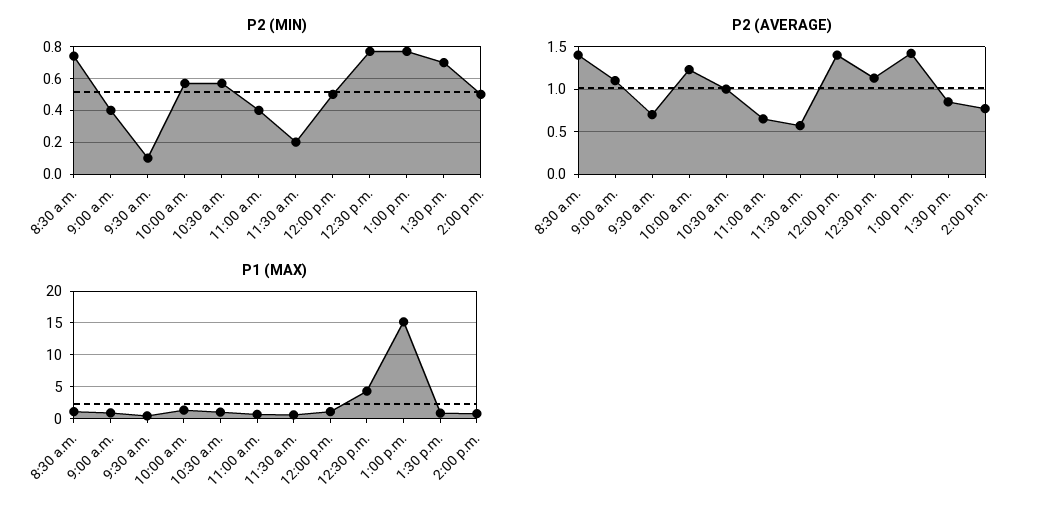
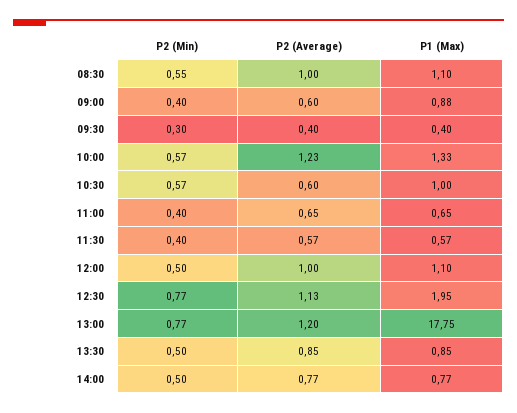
P2 (MIN), 8:30 a.m.: 0.75 -> 0.55
P2 (MIN), 9:30 a.m.: 0.1 -> 0.3
P2 (MIN), 11:30 a.m.: 0.2 -> 0.4
P2 (MIN), 1:30 p.m.: 0.7 -> 0.5
P2 (AVERAGE), 8:30 a.m.: 1.4 -> 1
P2 (AVERAGE), 9:00 a.m.: 1.1 -> 0.6
P2 (AVERAGE), 9:30 a.m.: 0.7 -> 0.4
P2 (AVERAGE), 10:30 a.m.: 1 -> 0.6
P2 (AVERAGE), 12:00 p.m.: 1.4 -> 1
P2 (AVERAGE), 1:00 p.m.: 1.4 -> 1.2
P1 (MAX), 12:30 p.m.: 4 -> 1.95
P1 (MAX), 1:00 p.m.: 15 -> 17.75

